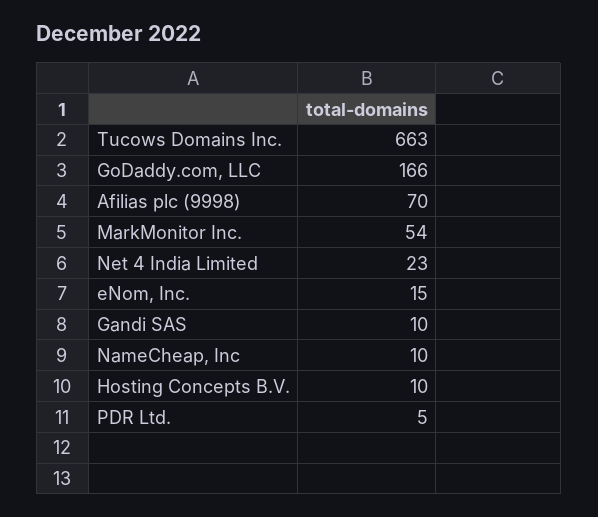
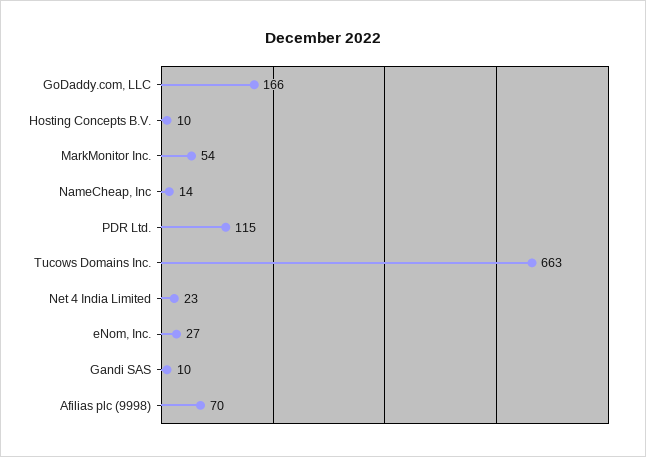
eNom, Inc.: 15 -> 27
NameCheap, Inc: 10 -> 14
PDR Ltd.: 5 -> 115

